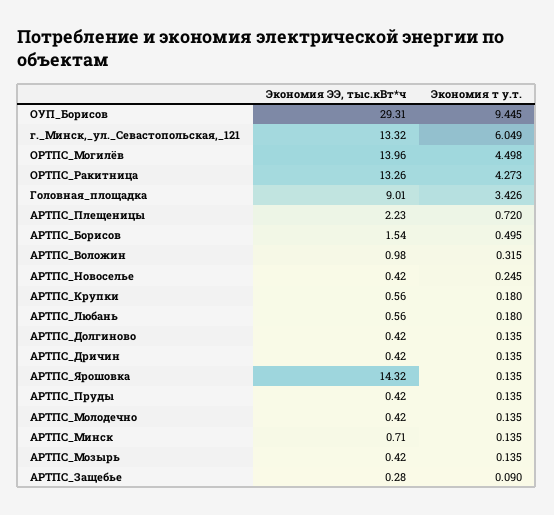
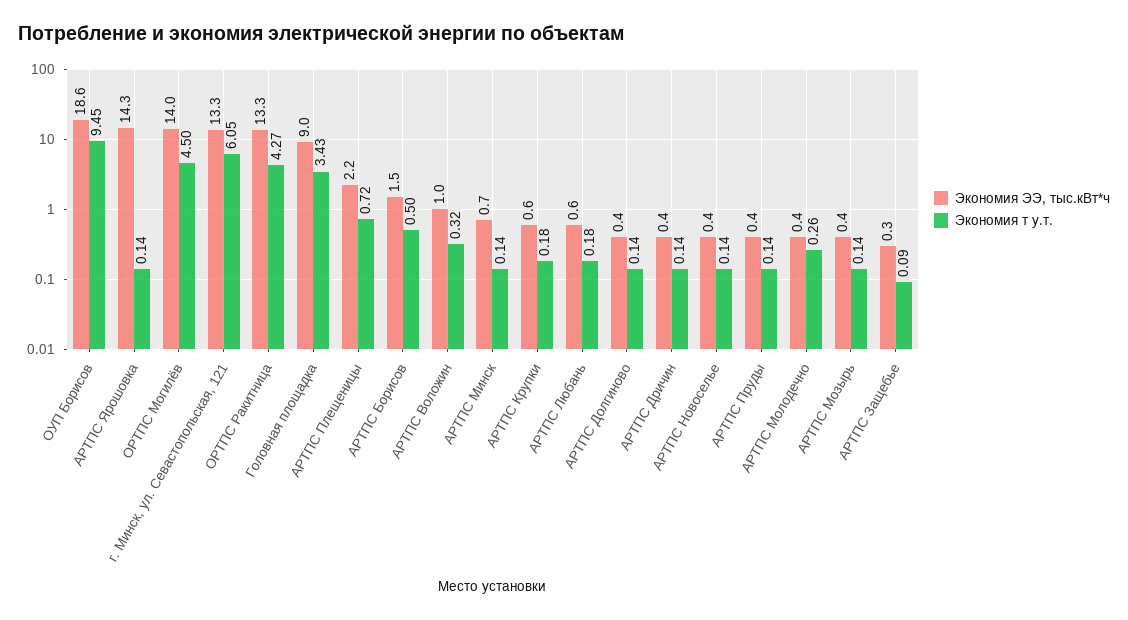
Экономия ЭЭ, тыс.кВт*ч, ОУП_Борисов: 29.31 -> 18.6
Экономия т у.т., АРТПС_Новоселье: 0.245 -> 0.14
Экономия т у.т., АРТПС_Молодечно: 0.135 -> 0.26

